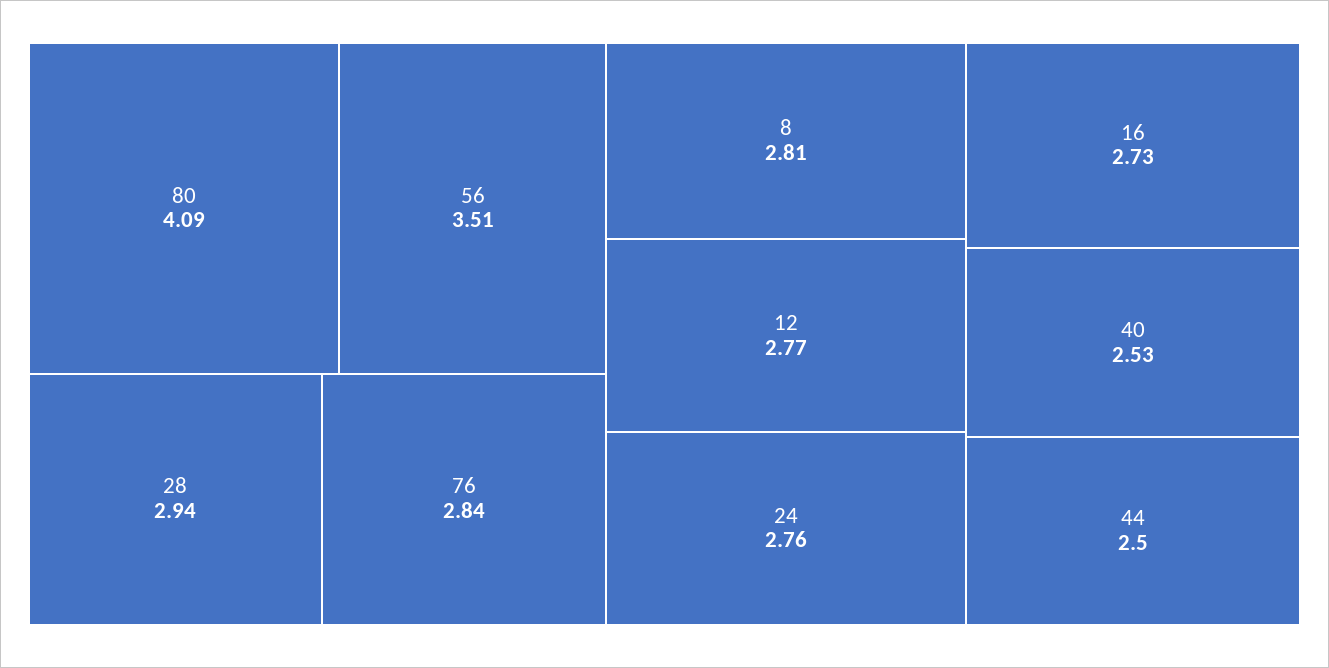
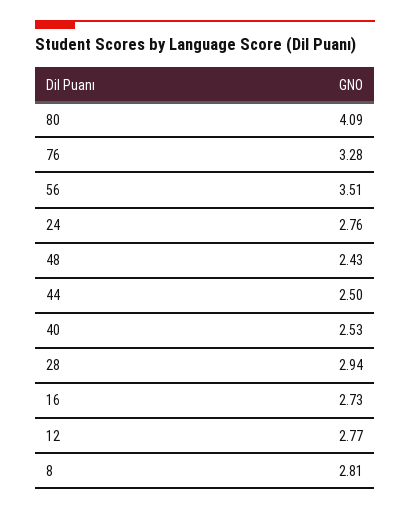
76: 2.84 -> 3.28
48: none -> 2.43

